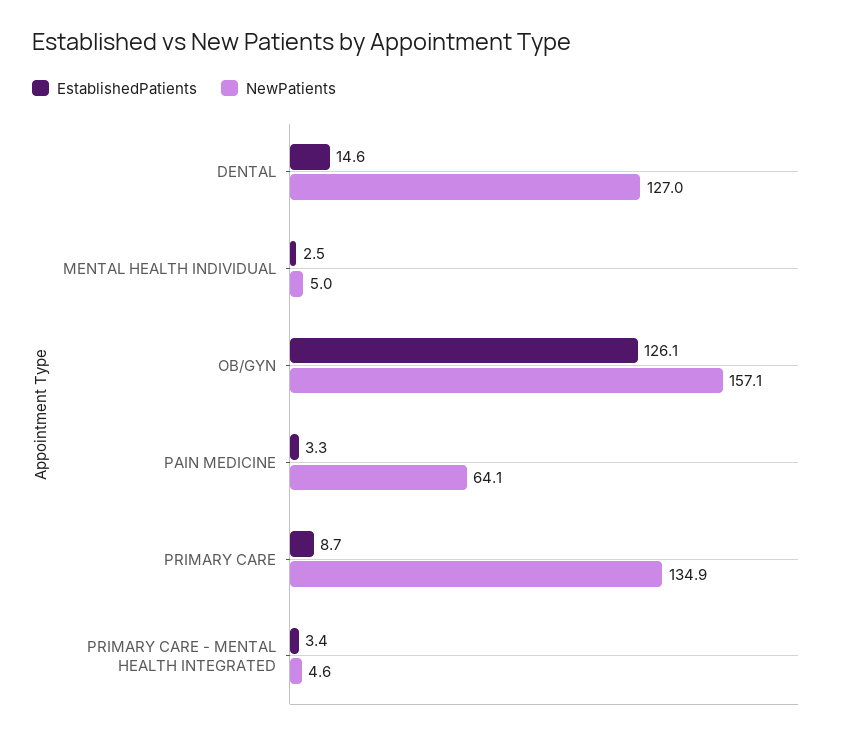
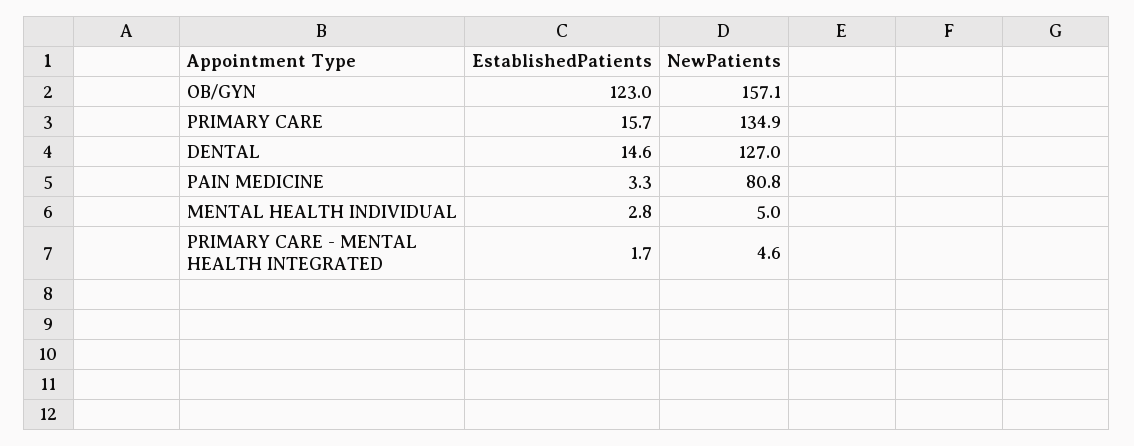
EstablishedPatients, MENTAL HEALTH INDIVIDUAL: 2.5 -> 2.8
EstablishedPatients, OB/GYN: 126.1 -> 123
NewPatients, PAIN MEDICINE: 64.1 -> 80.8
EstablishedPatients, PRIMARY CARE: 8.7 -> 15.7
EstablishedPatients, PRIMARY CARE - MENTAL HEALTH INTEGRATED: 3.4 -> 1.7

